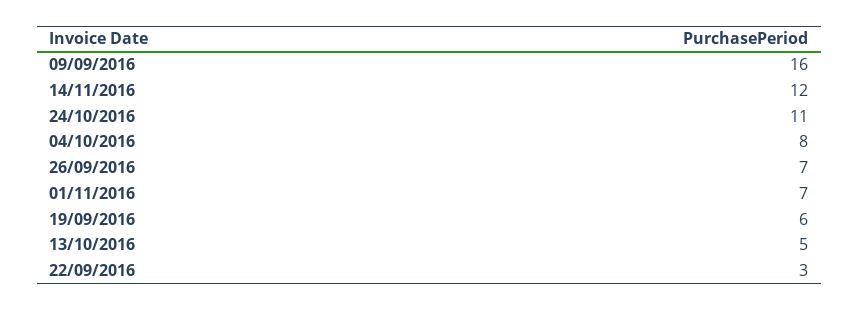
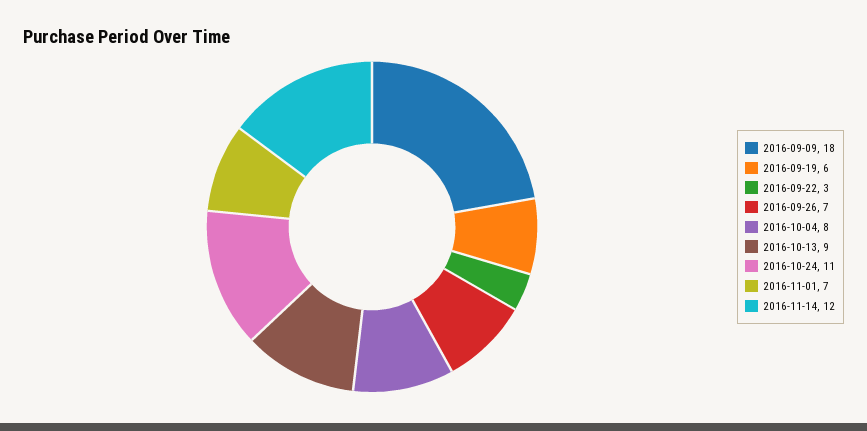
09/09/2016: 16 -> 18
13/10/2016: 5 -> 9

